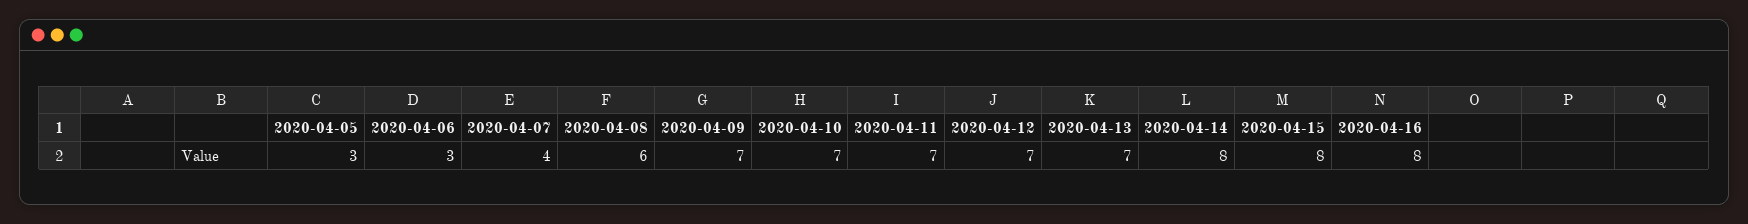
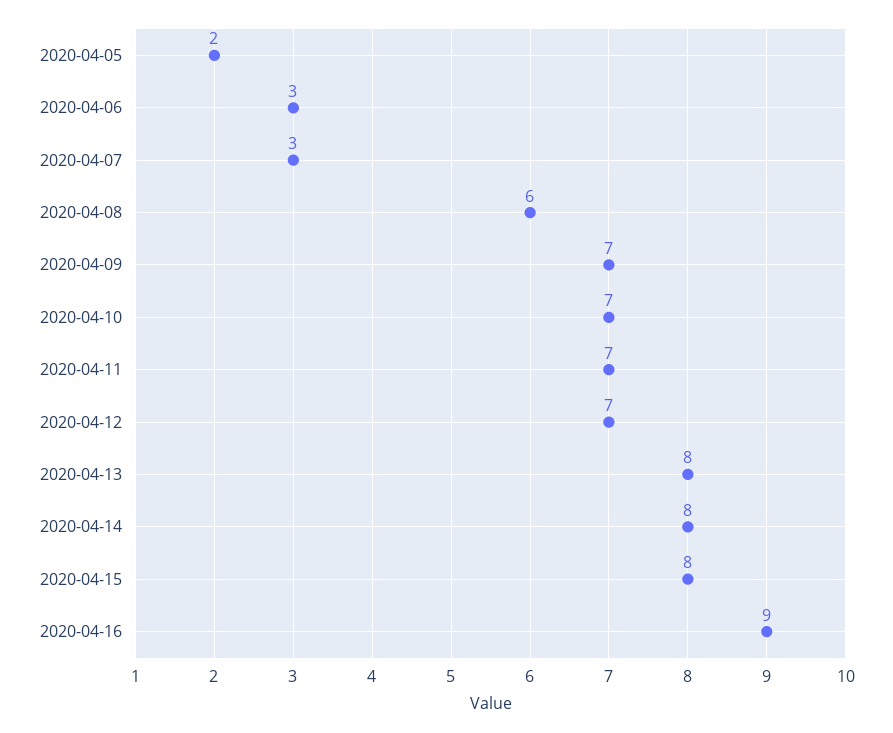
2020-04-05: 3 -> 2
2020-04-07: 4 -> 3
2020-04-13: 7 -> 8
2020-04-16: 8 -> 9

